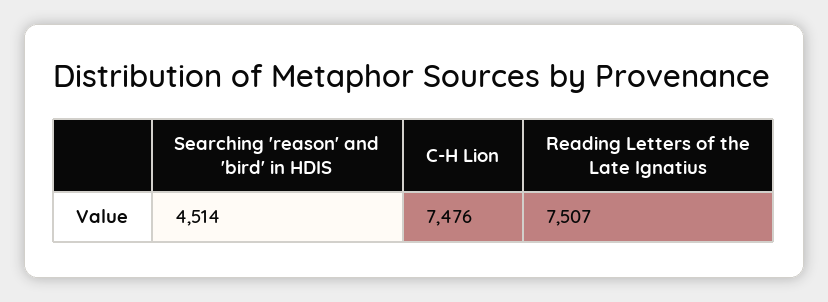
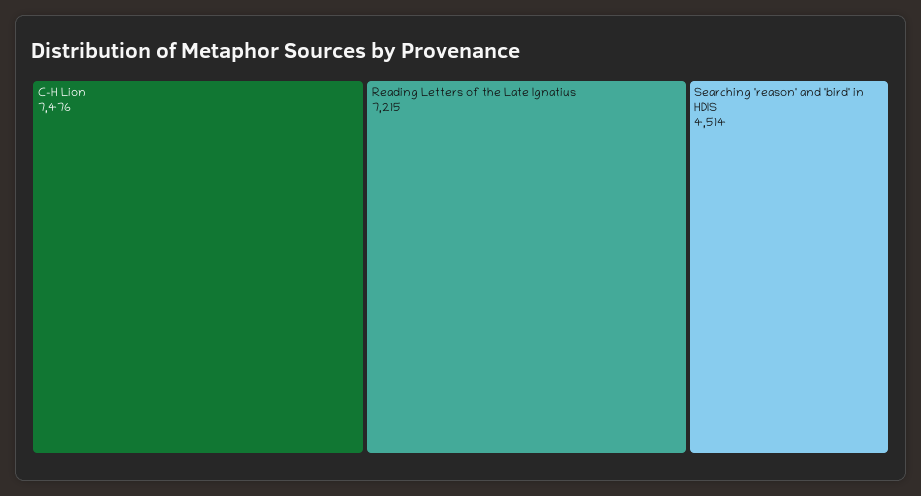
Reading Letters of the Late Ignatius: 7507 -> 7215

